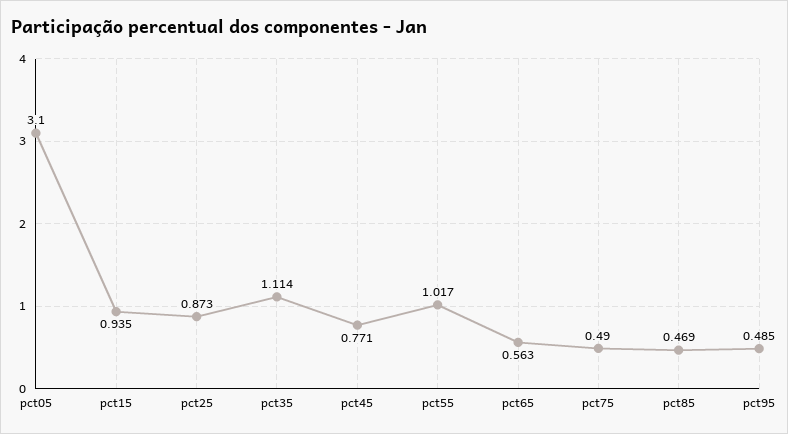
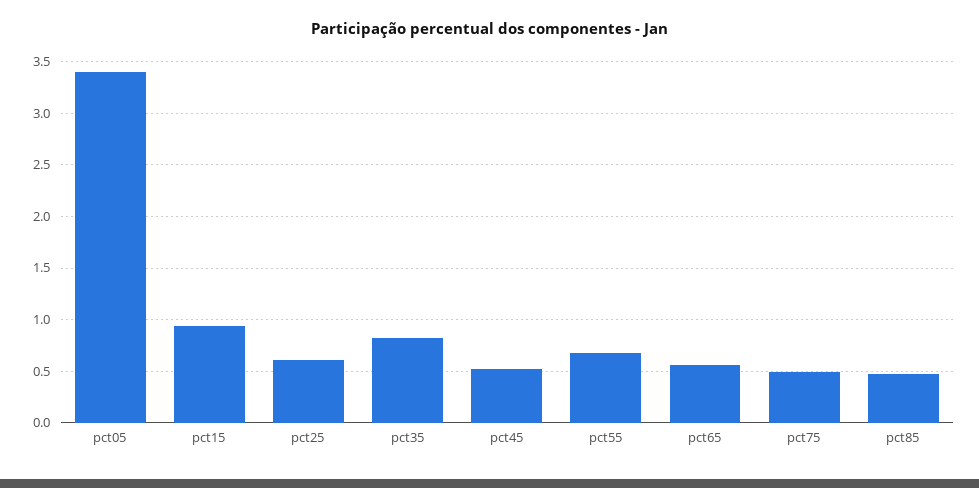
pct05: 3.1 -> 3.4
pct25: 0.873 -> 0.6
pct35: 1.114 -> 0.8
pct45: 0.771 -> 0.5
pct55: 1.017 -> 0.7
pct95: 0.485 -> none

